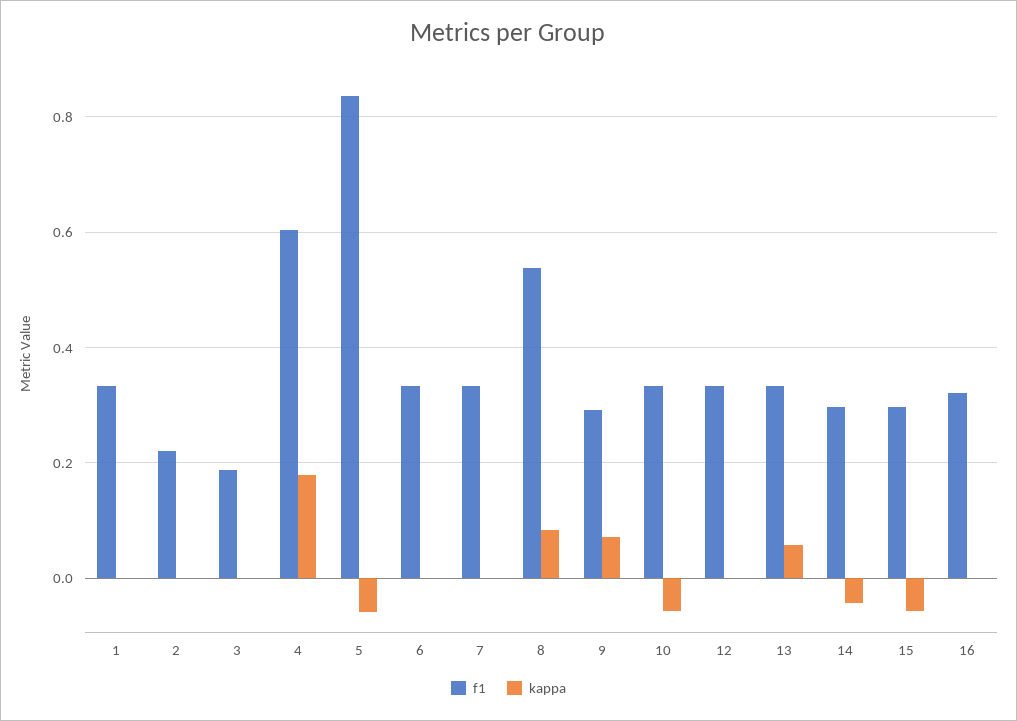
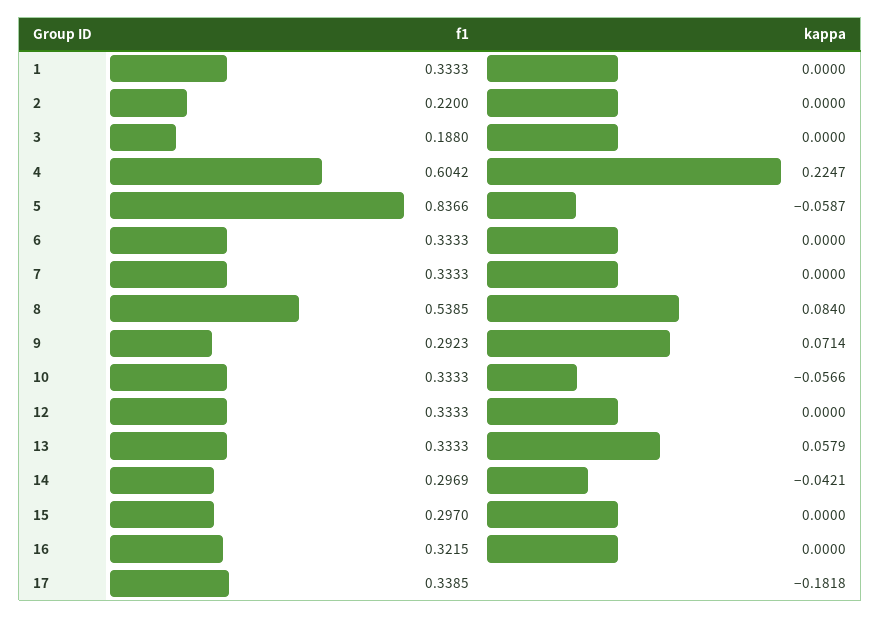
kappa, 4: 0.18 -> 0.2247
kappa, 15: -0.06 -> 0
f1, 17: none -> 0.3385
kappa, 17: none -> -0.1818

